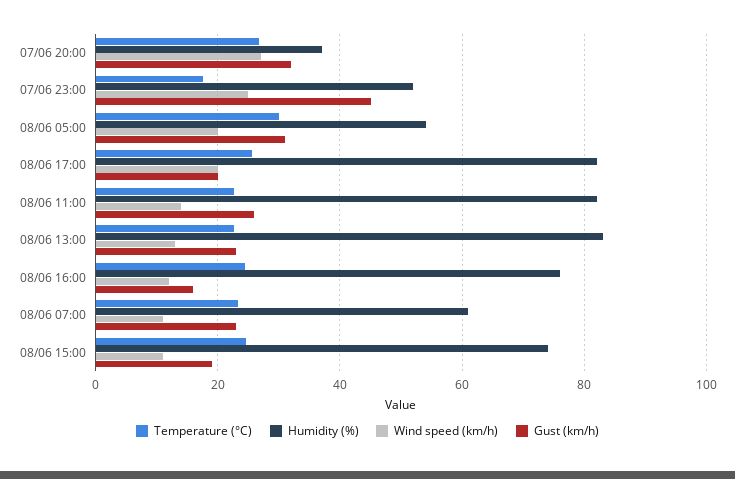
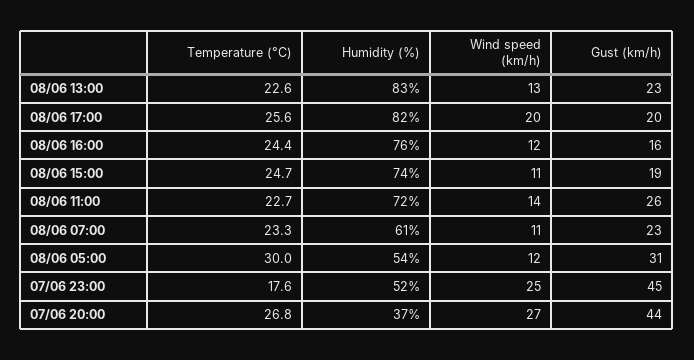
Gust (km/h), 07/06 20:00: 32 -> 44
Wind speed (km/h), 08/06 05:00: 20 -> 12
Humidity (%), 08/06 11:00: 82 -> 72

